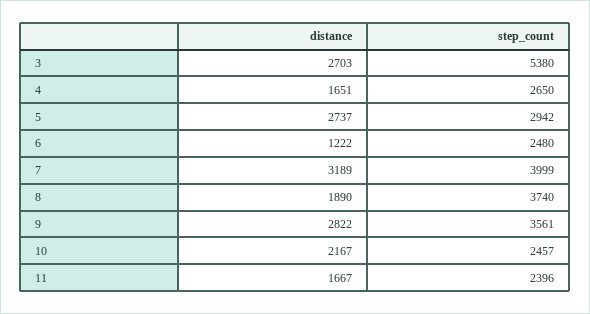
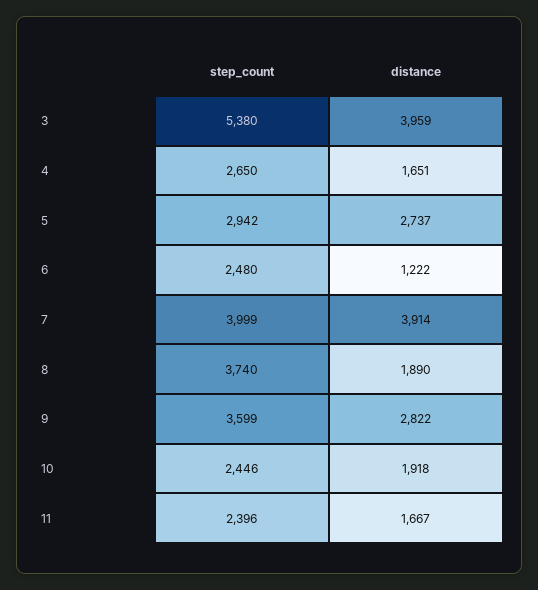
distance, 3: 2703 -> 3959
distance, 7: 3189 -> 3914
step_count, 9: 3561 -> 3599
distance, 10: 2167 -> 1918
step_count, 10: 2457 -> 2446

